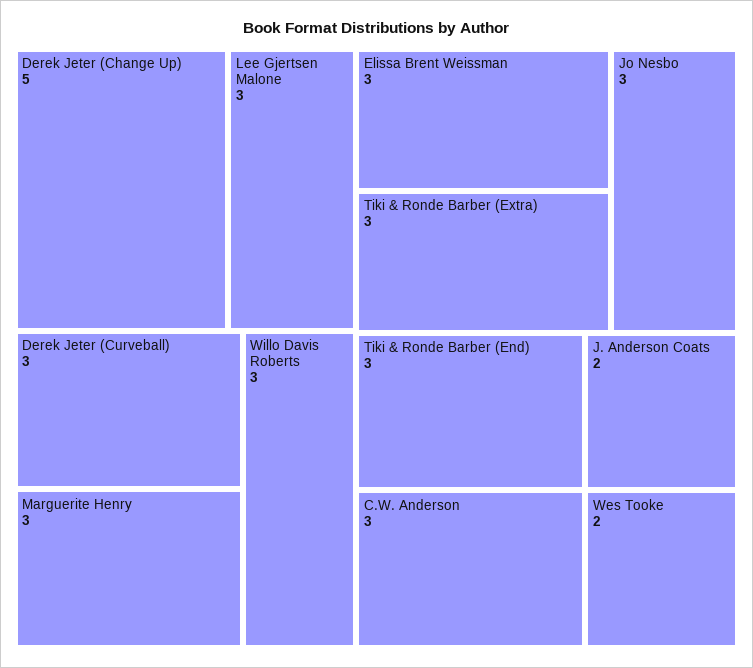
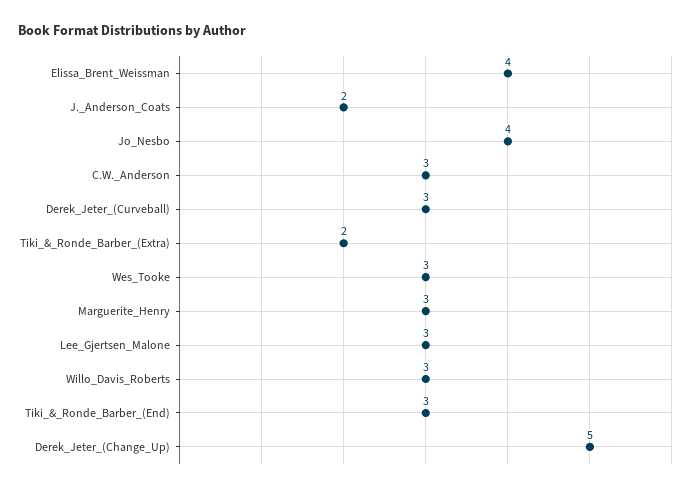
Elissa Brent Weissman: 3 -> 4
Tiki & Ronde Barber (Extra): 3 -> 2
Jo Nesbo: 3 -> 4
Wes Tooke: 2 -> 3

